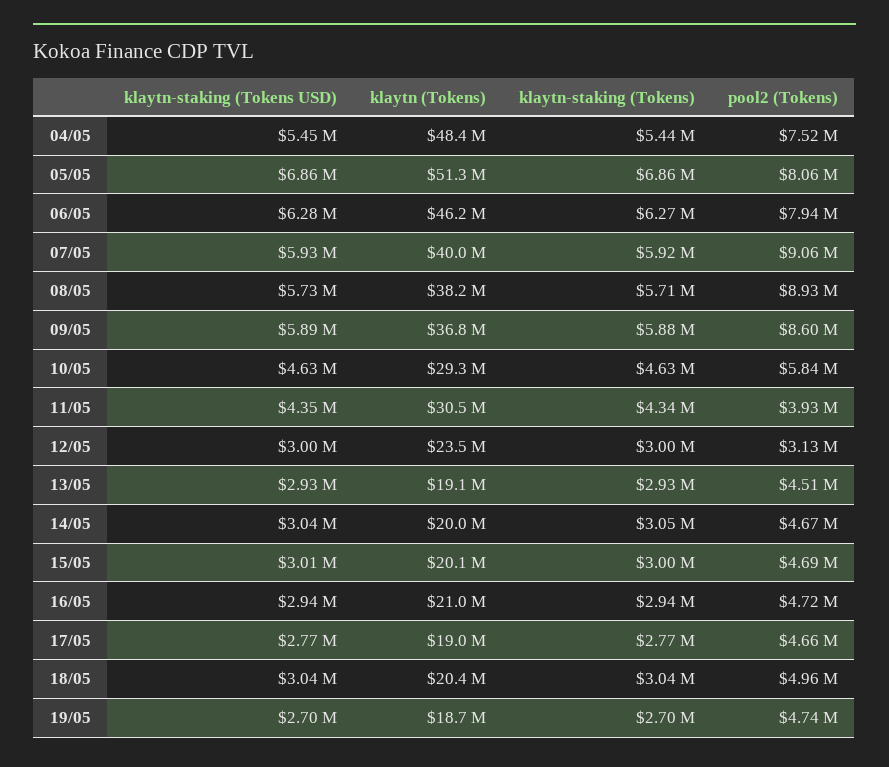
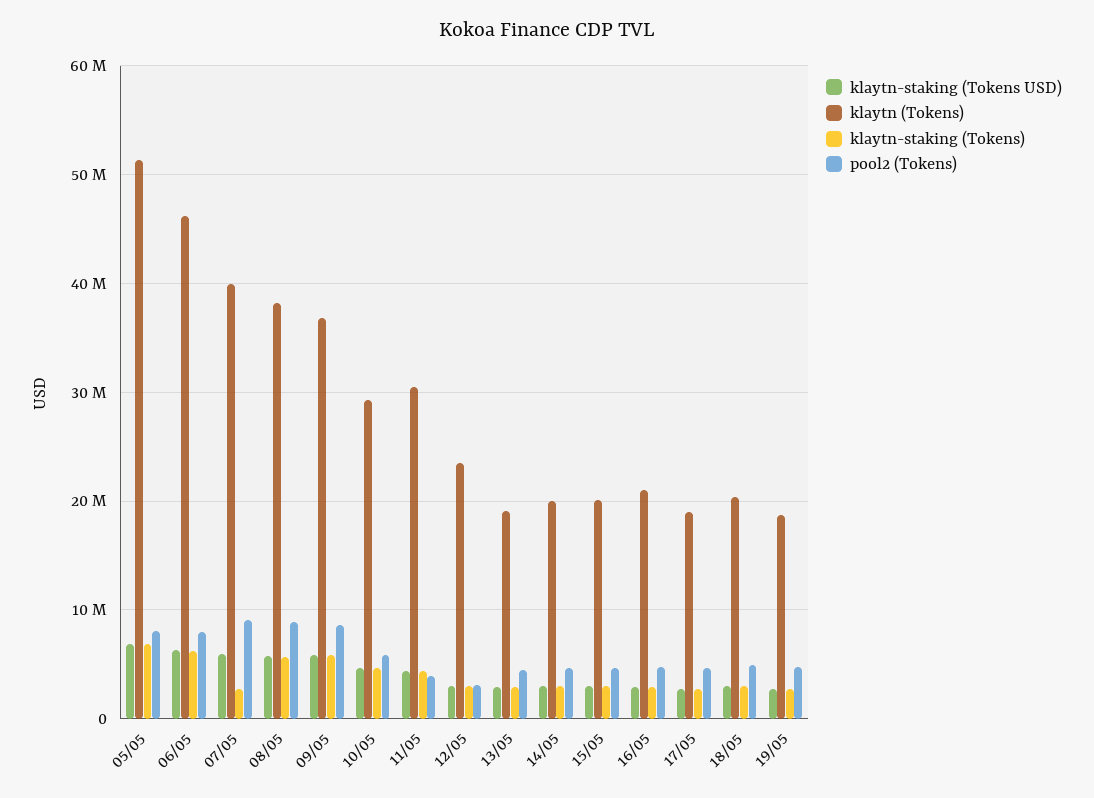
klaytn-staking (Tokens USD), 04/05: 5450000 -> none
klaytn (Tokens), 04/05: 48400000 -> none
klaytn-staking (Tokens), 04/05: 5440000 -> none
pool2 (Tokens), 04/05: 7520000 -> none
klaytn-staking (Tokens), 07/05: 5920000 -> 3000000

